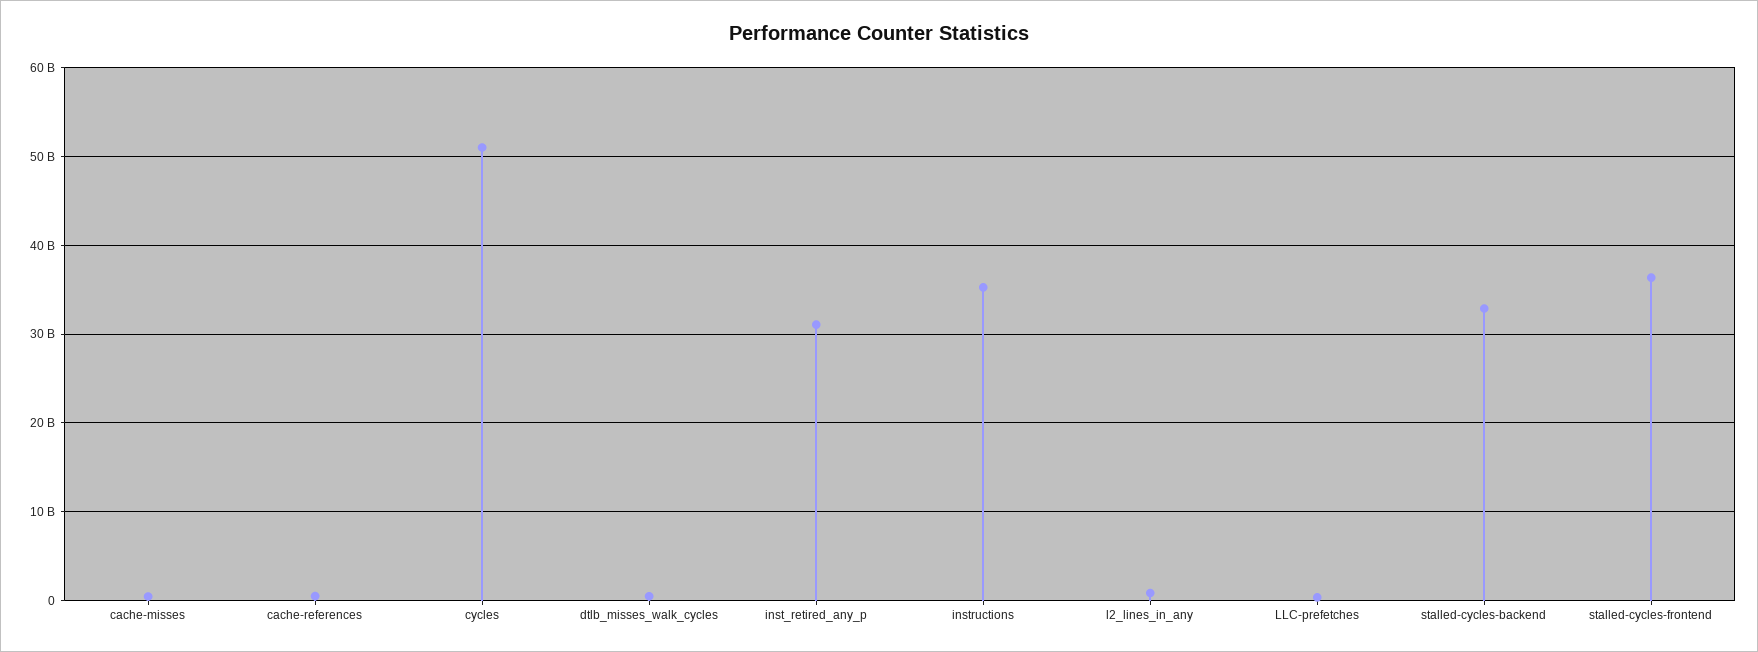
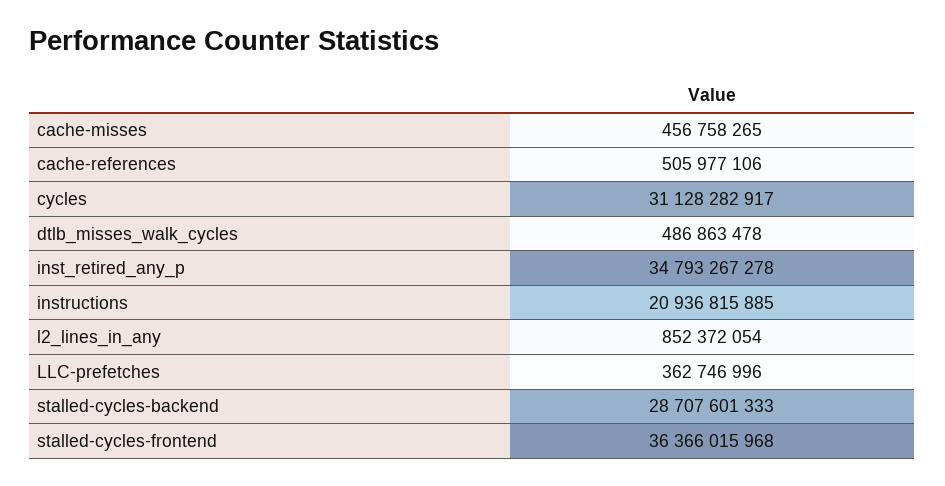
cycles: 51000000000 -> 31128282917
inst_retired_any_p: 31000000000 -> 34793267278
instructions: 35000000000 -> 20936815885
stalled-cycles-backend: 33000000000 -> 28707601333

